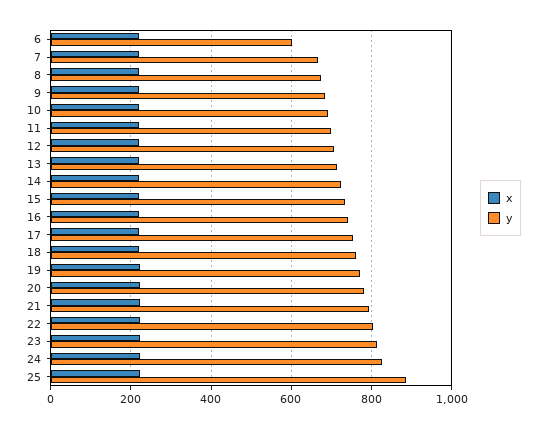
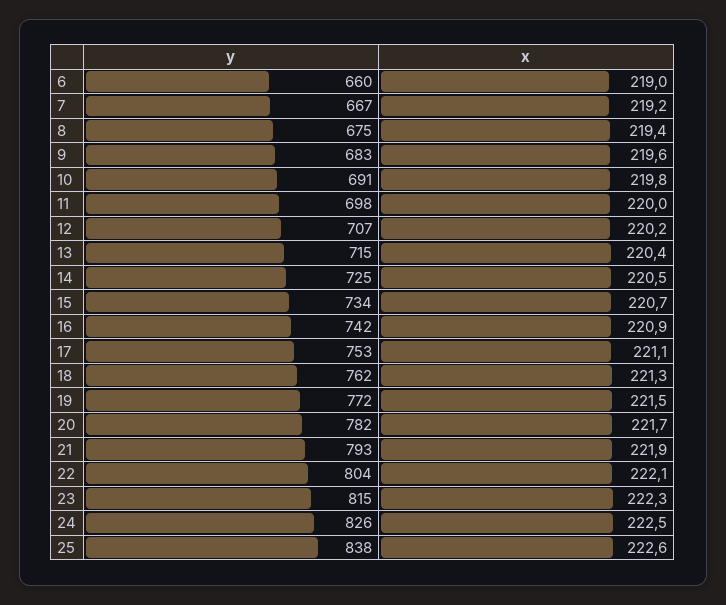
y, 6: 600 -> 660
y, 25: 880 -> 838

